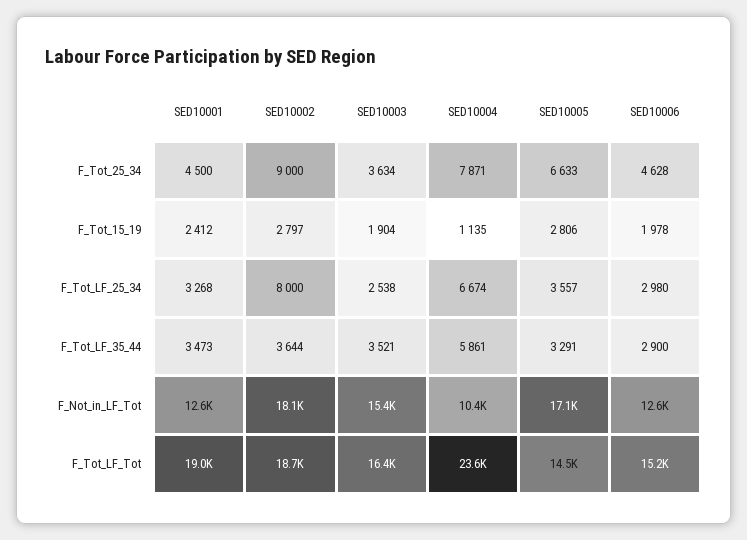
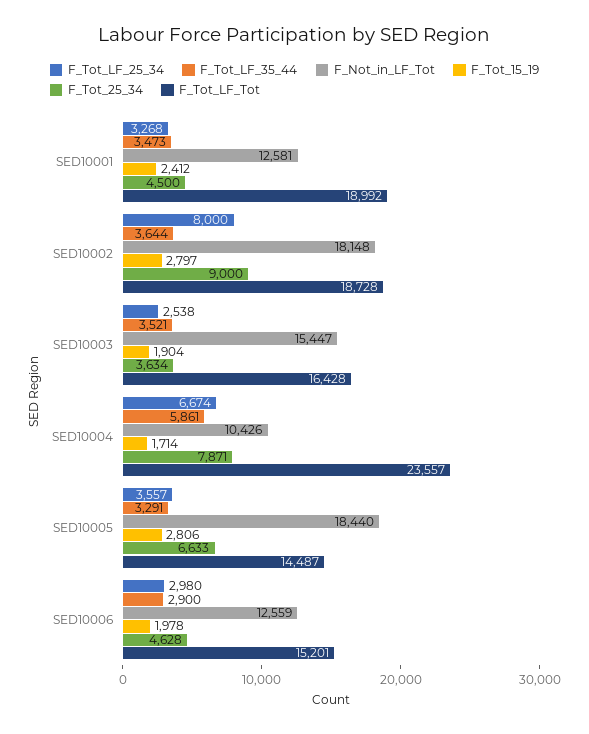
F_Tot_15_19, SED10004: 1135 -> 1714
F_Not_in_LF_Tot, SED10005: 17100 -> 18440

